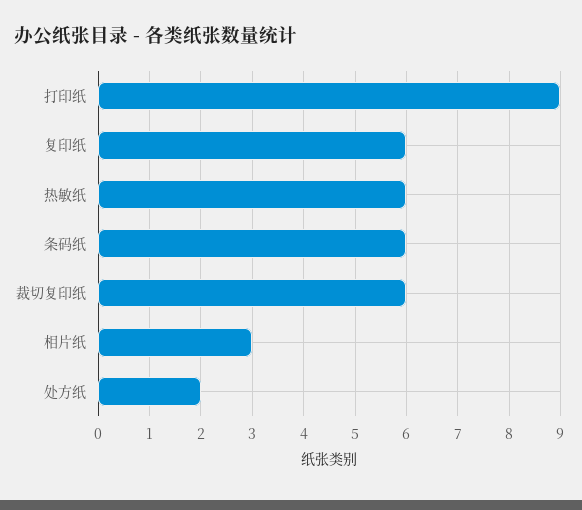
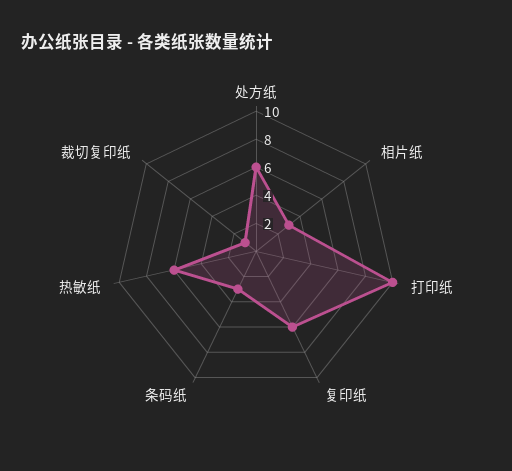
打印纸: 9 -> 10
条码纸: 6 -> 3
裁切复印纸: 6 -> 1
处方纸: 2 -> 6

